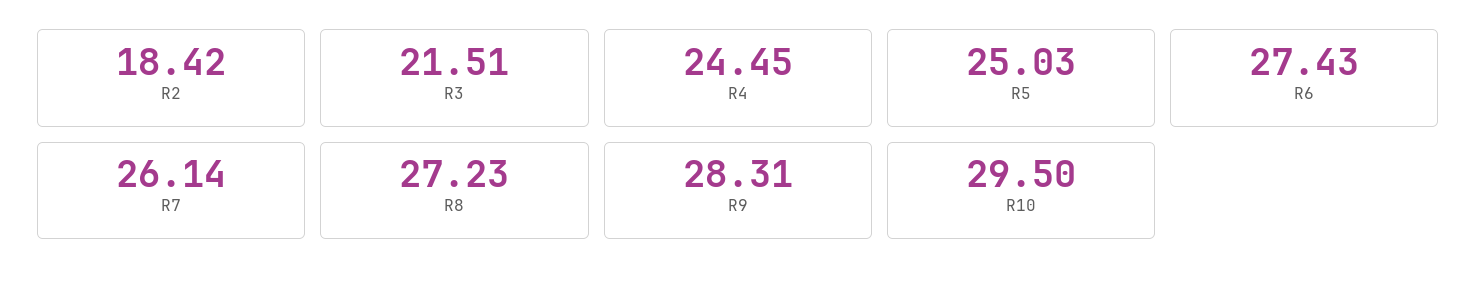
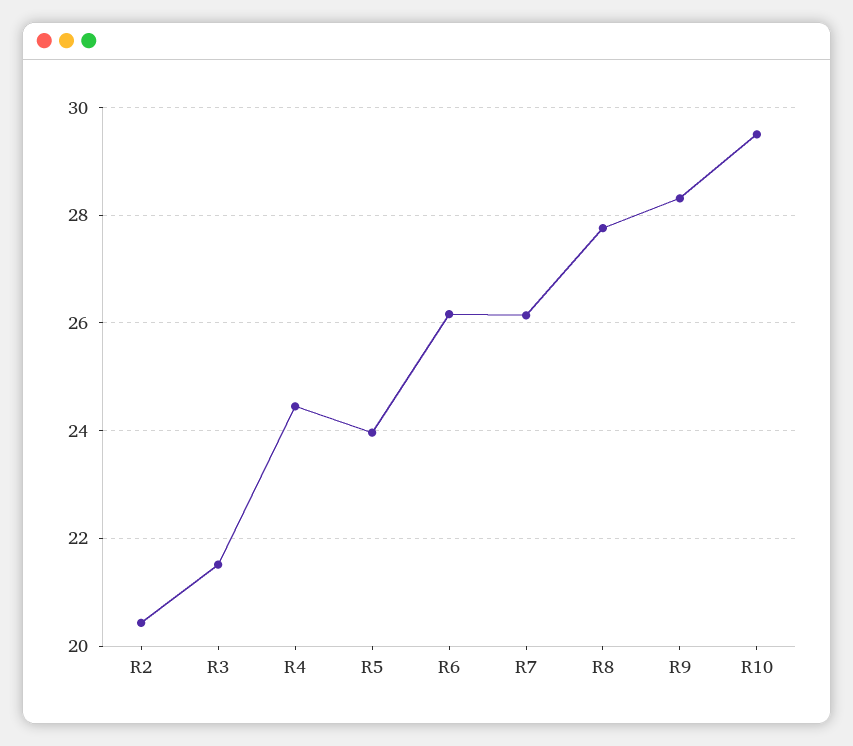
R2: 18.42 -> 20.4
R5: 25.03 -> 24
R6: 27.43 -> 26.2
R8: 27.23 -> 27.8

